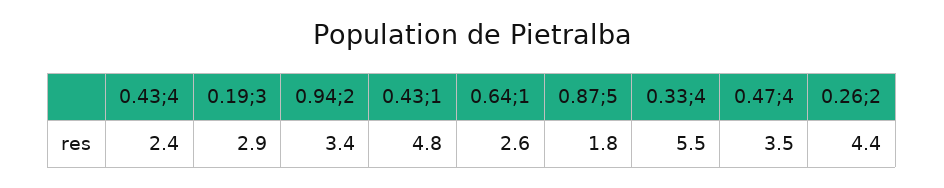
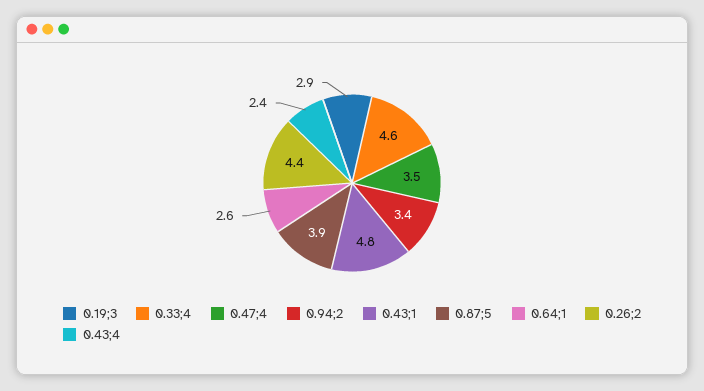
0.87;5: 1.8 -> 3.9
0.33;4: 5.5 -> 4.6

